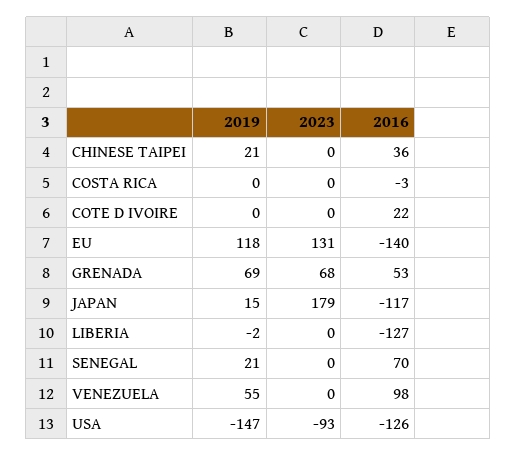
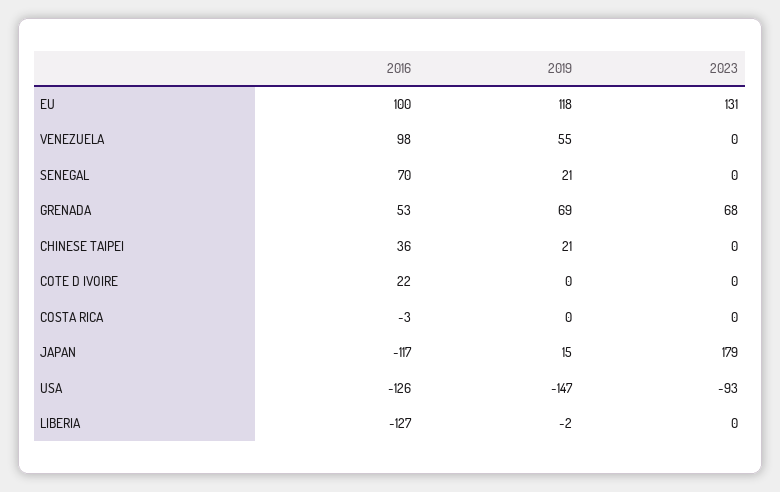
2016, EU: -140 -> 100

